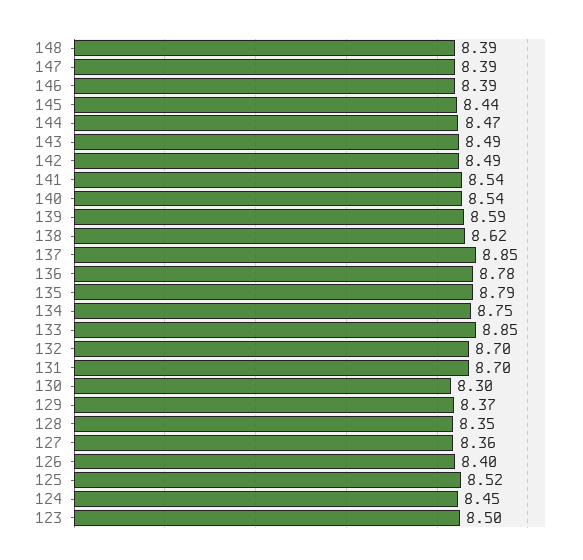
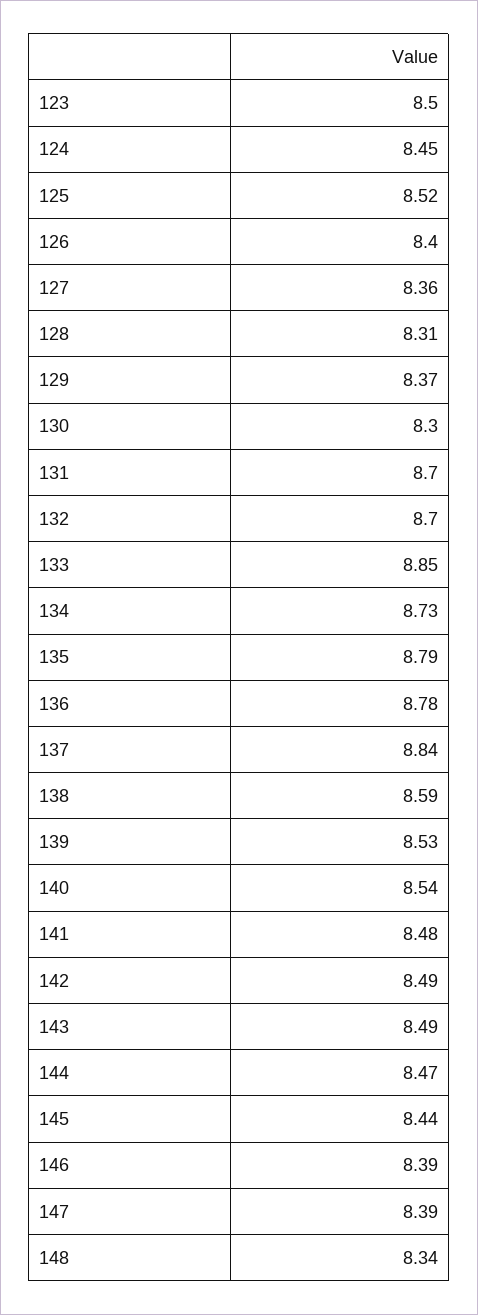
148: 8.39 -> 8.34
141: 8.54 -> 8.48
139: 8.59 -> 8.53
138: 8.62 -> 8.59
137: 8.85 -> 8.84
134: 8.75 -> 8.73
128: 8.35 -> 8.31

